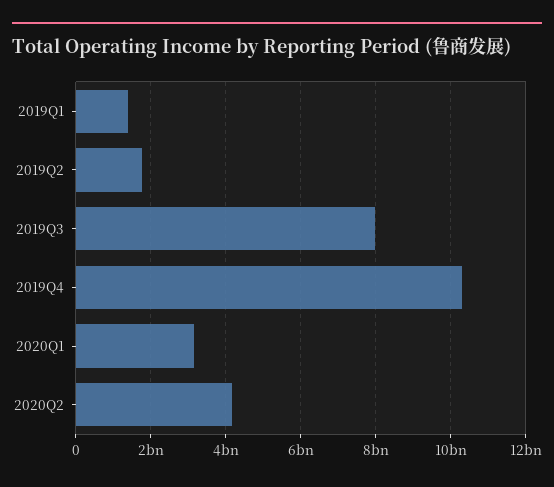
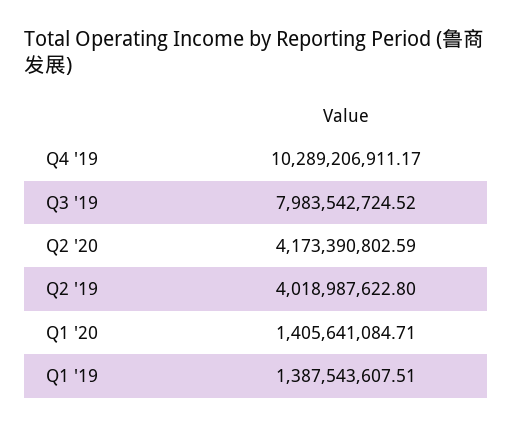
2019Q2: 1800000000 -> 4018987622.8
2020Q1: 3200000000 -> 1405641084.71

